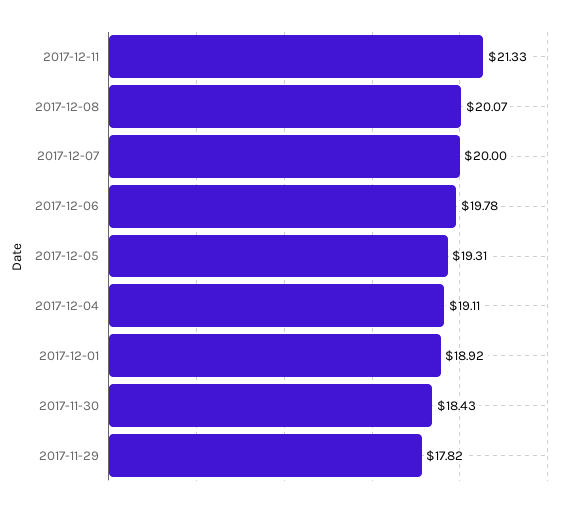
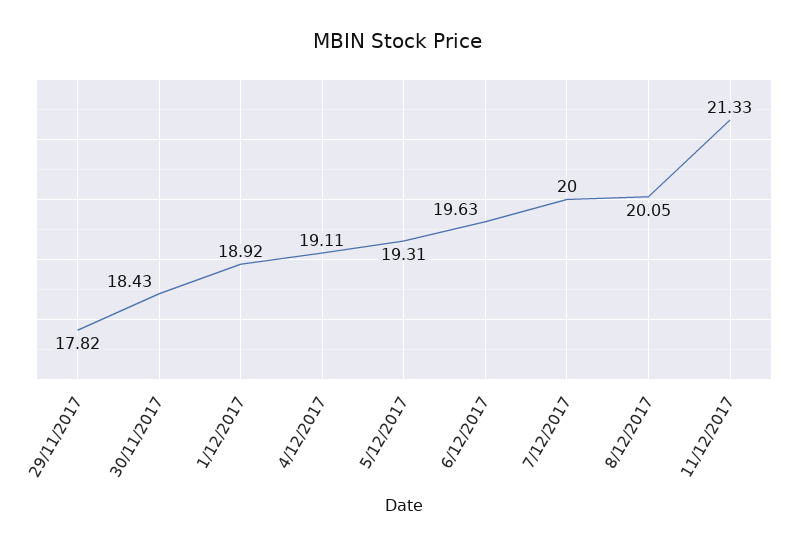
2017-12-08: 20.07 -> 20.05
2017-12-06: 19.78 -> 19.63

